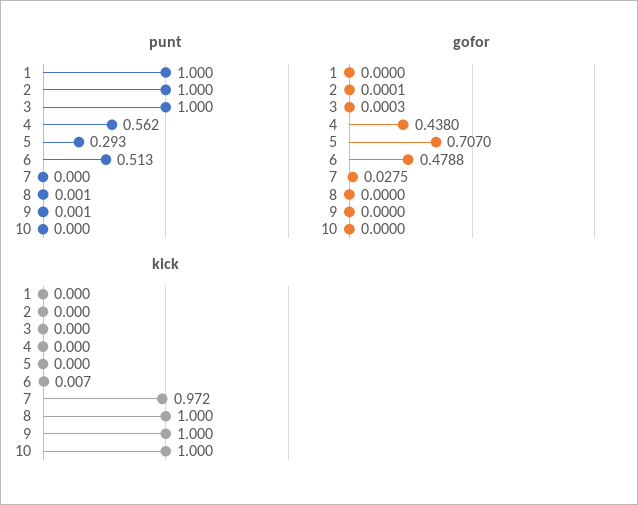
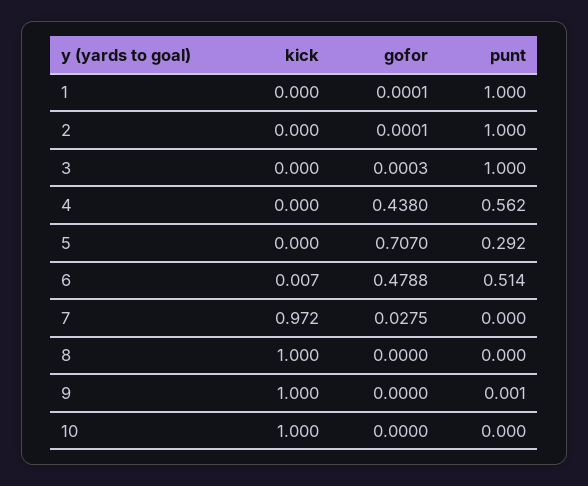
punt, 5: 0.293 -> 0.292
punt, 6: 0.513 -> 0.514
punt, 8: 0.001 -> 0
gofor, 1: 0 -> 0.0001

